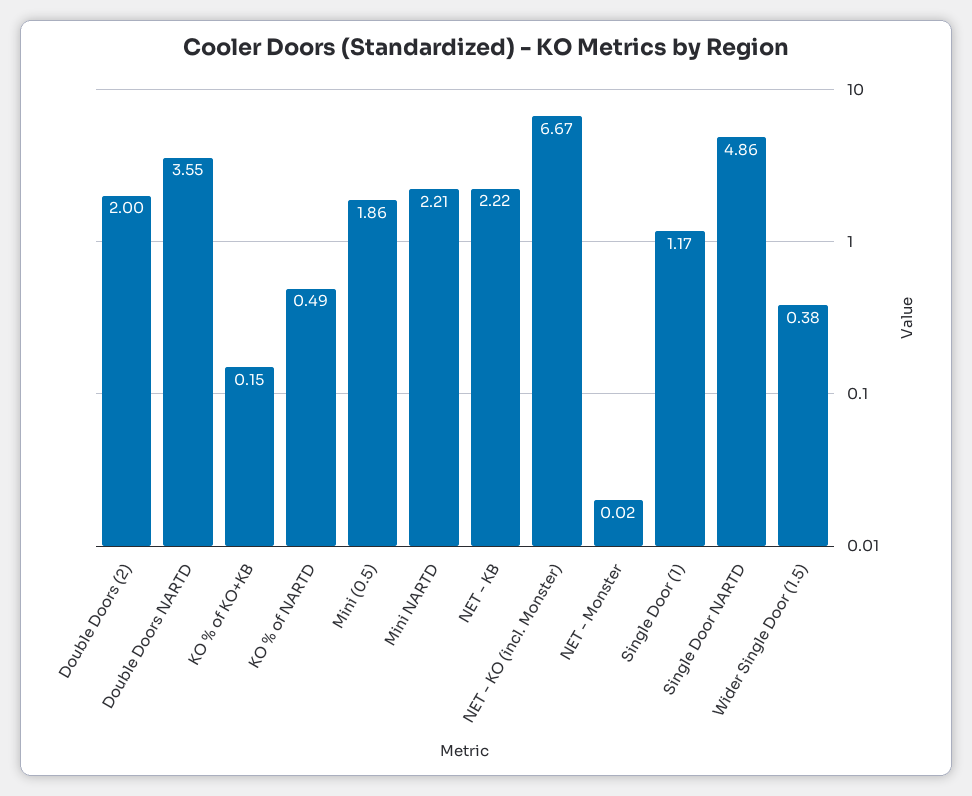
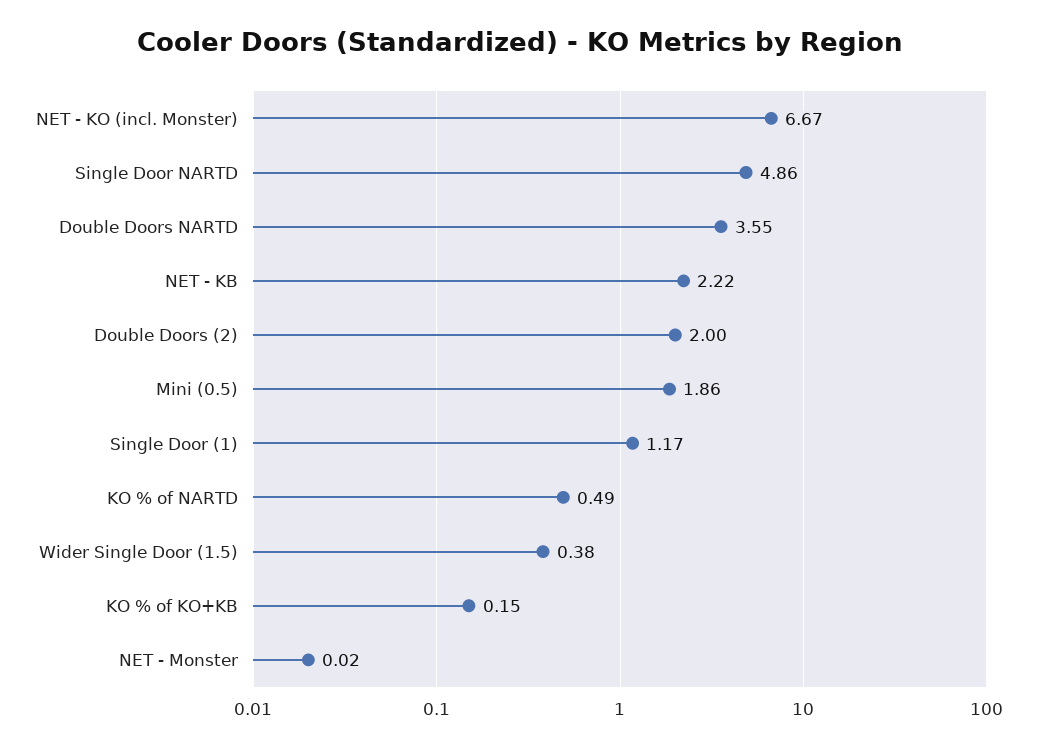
Mini NARTD: 2.21 -> none

